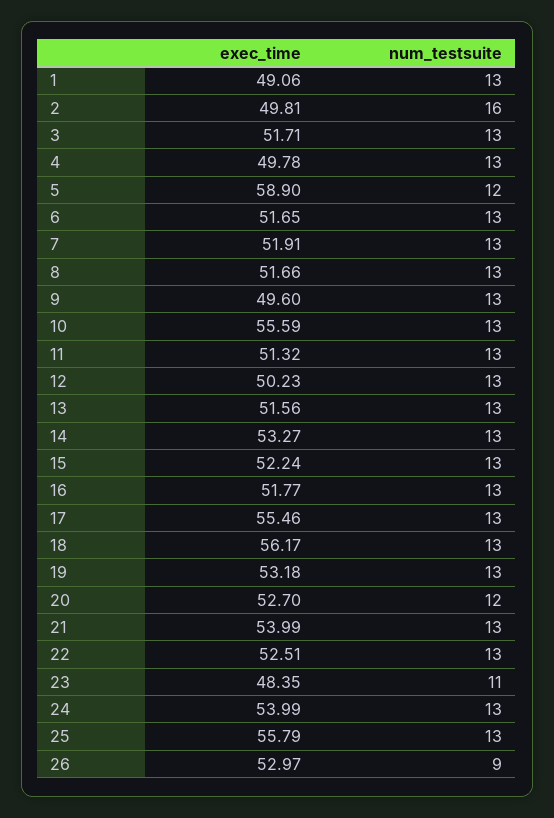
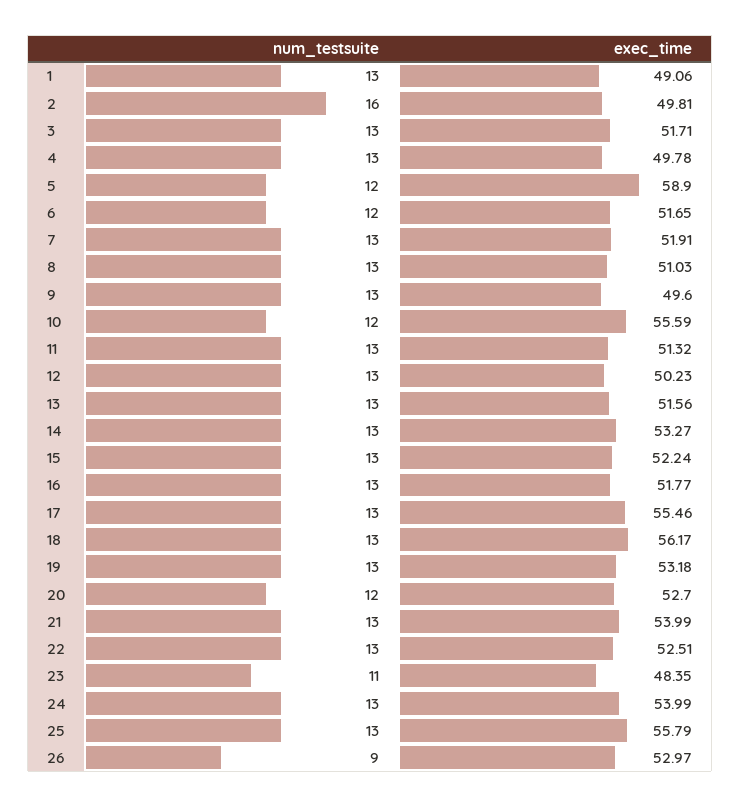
num_testsuite, 6: 13 -> 12
exec_time, 8: 51.66 -> 51.03
num_testsuite, 10: 13 -> 12

